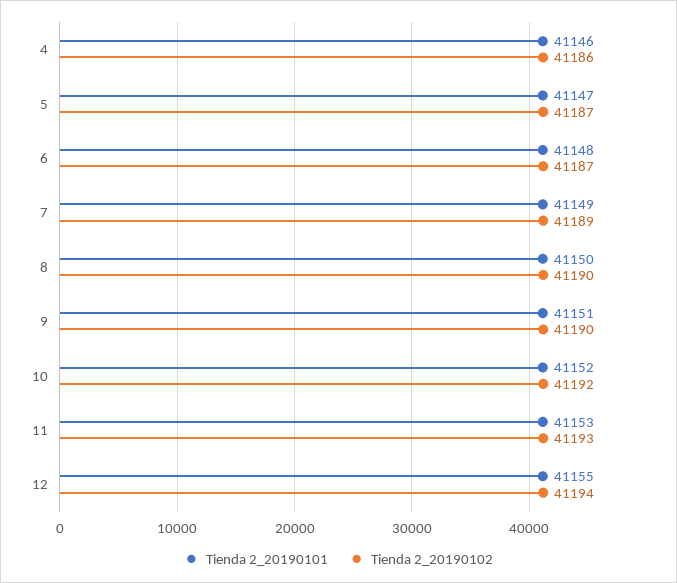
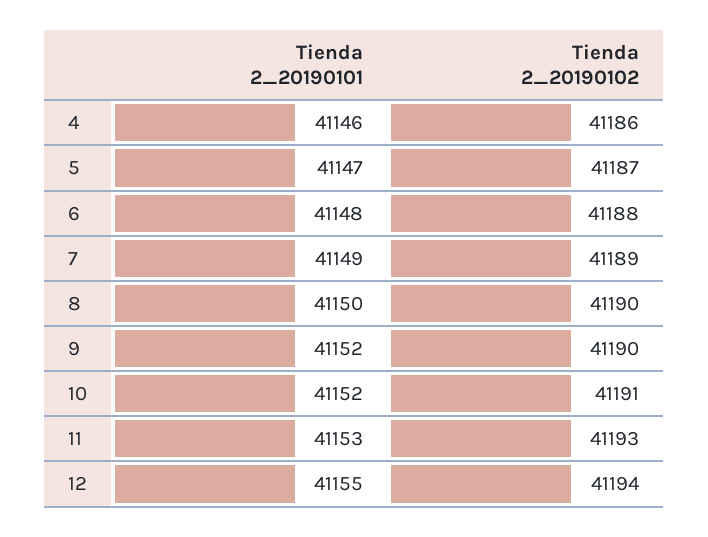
Tienda 2_20190102, 6: 41187 -> 41188
Tienda 2_20190101, 9: 41151 -> 41152
Tienda 2_20190102, 10: 41192 -> 41191

